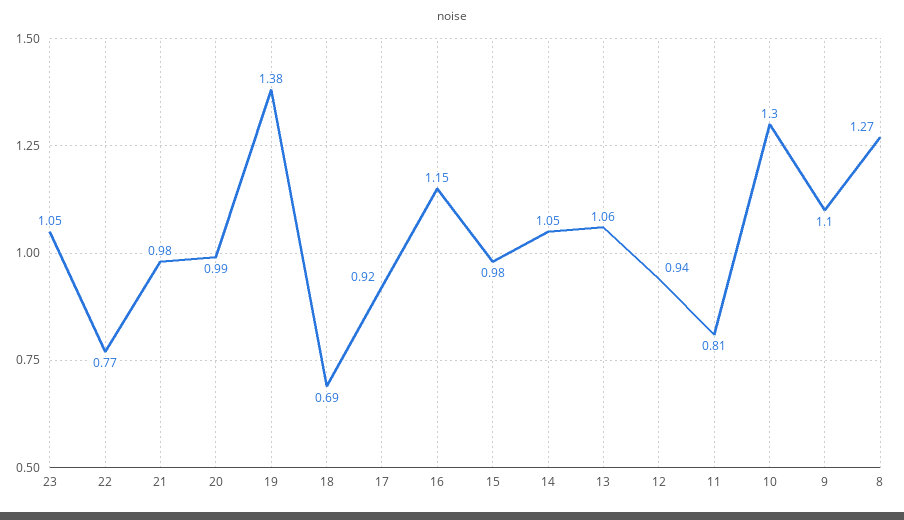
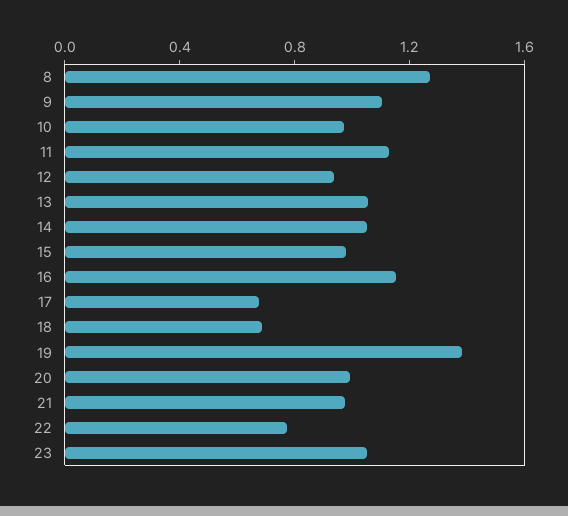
17: 0.92 -> 0.7
11: 0.81 -> 1.1
10: 1.3 -> 1

